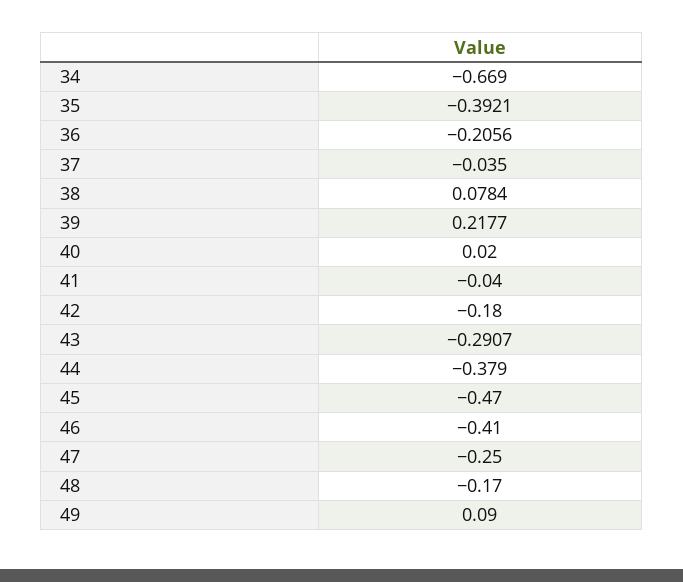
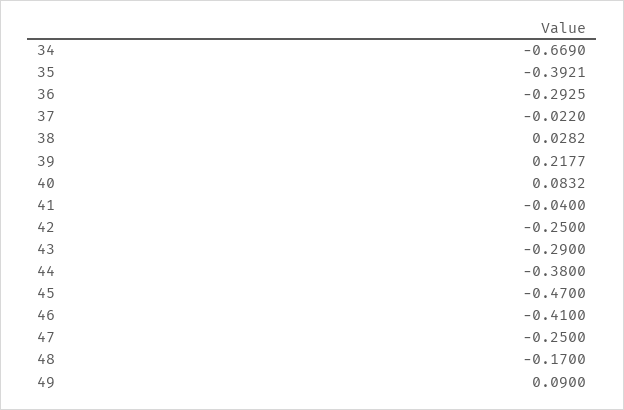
36: -0.2056 -> -0.2925
37: -0.035 -> -0.022
38: 0.0784 -> 0.0282
40: 0.02 -> 0.0832
42: -0.18 -> -0.25
43: -0.2907 -> -0.29
44: -0.379 -> -0.38

